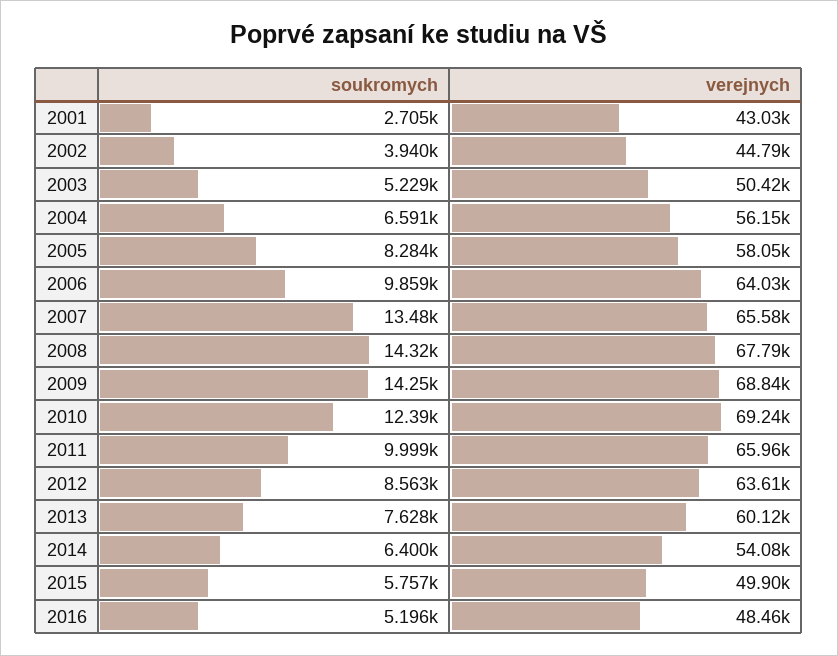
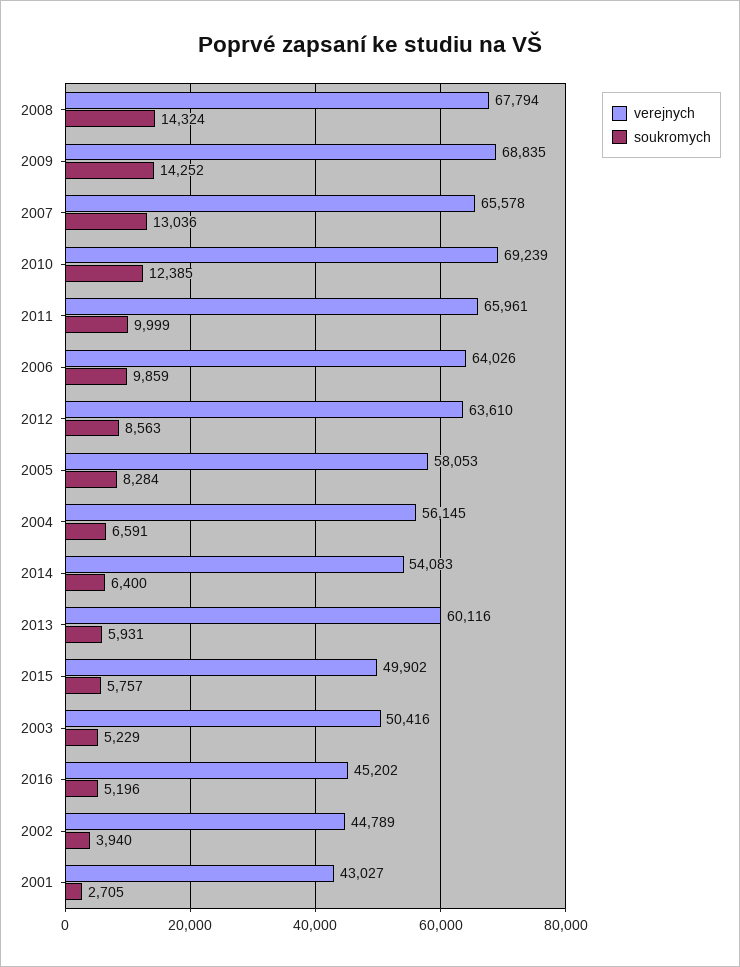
soukromych, 2007: 13480 -> 13036
soukromych, 2013: 7628 -> 5931
verejnych, 2016: 48460 -> 45202

